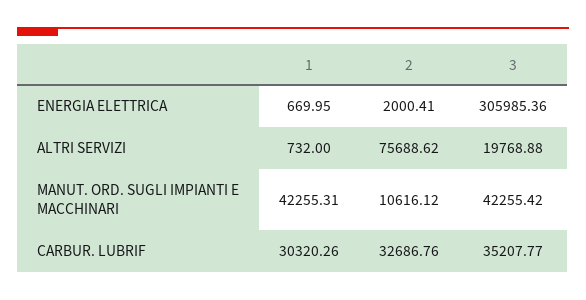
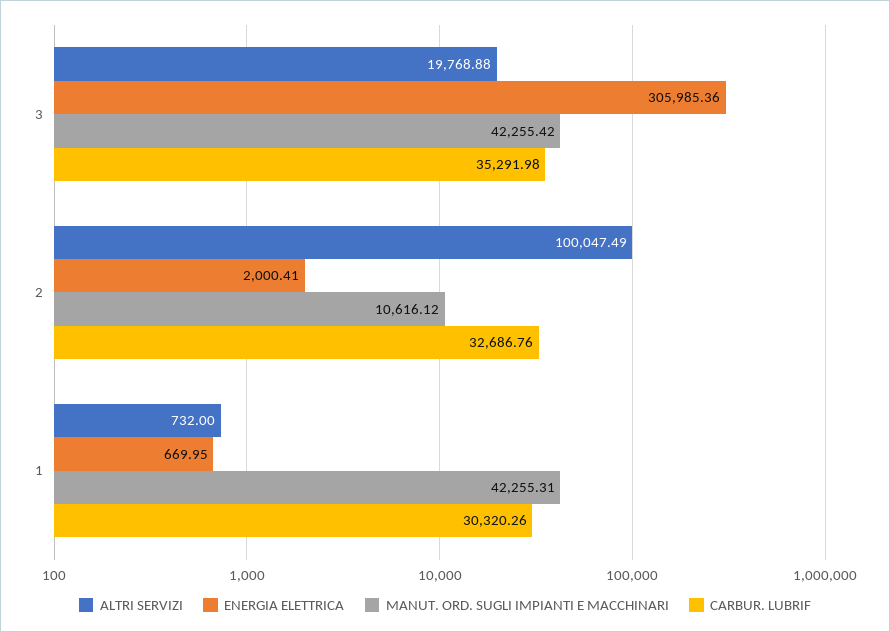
ALTRI SERVIZI, 2: 75688.62 -> 100047.49
CARBUR. LUBRIF, 3: 35207.77 -> 35291.98

